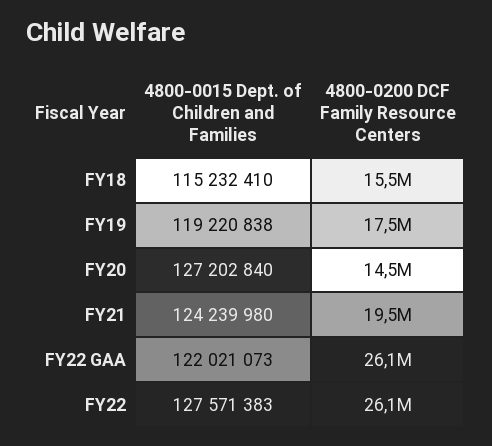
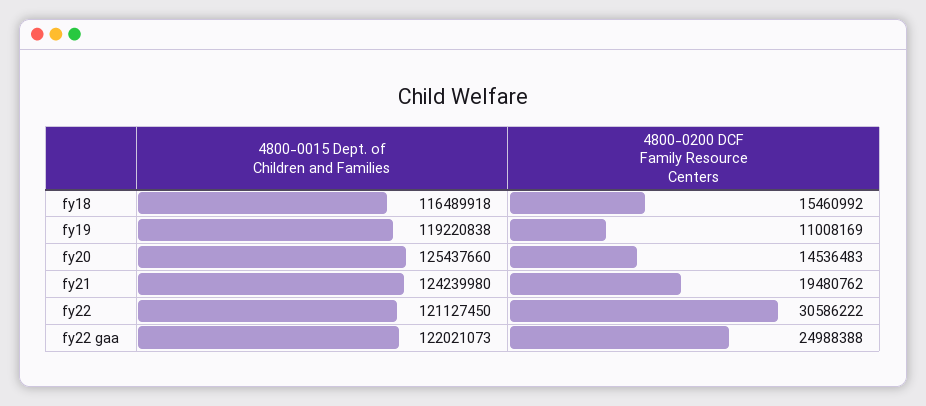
4800-0015 Dept. of Children and Families, FY18: 115232410 -> 116489918
4800-0200 DCF Family Resource Centers, FY19: 17500000 -> 11008169
4800-0015 Dept. of Children and Families, FY20: 127202840 -> 125437660
4800-0200 DCF Family Resource Centers, FY22 GAA: 26100000 -> 24988388
4800-0015 Dept. of Children and Families, FY22: 127571383 -> 121127450
4800-0200 DCF Family Resource Centers, FY22: 26100000 -> 30586222

